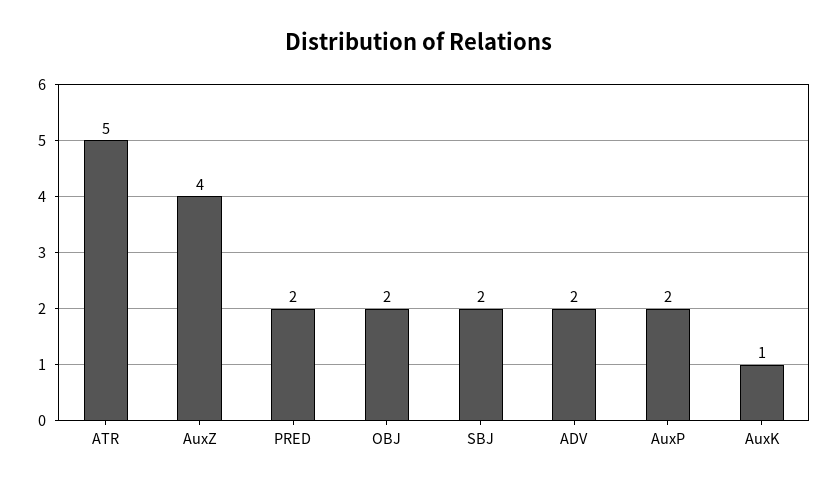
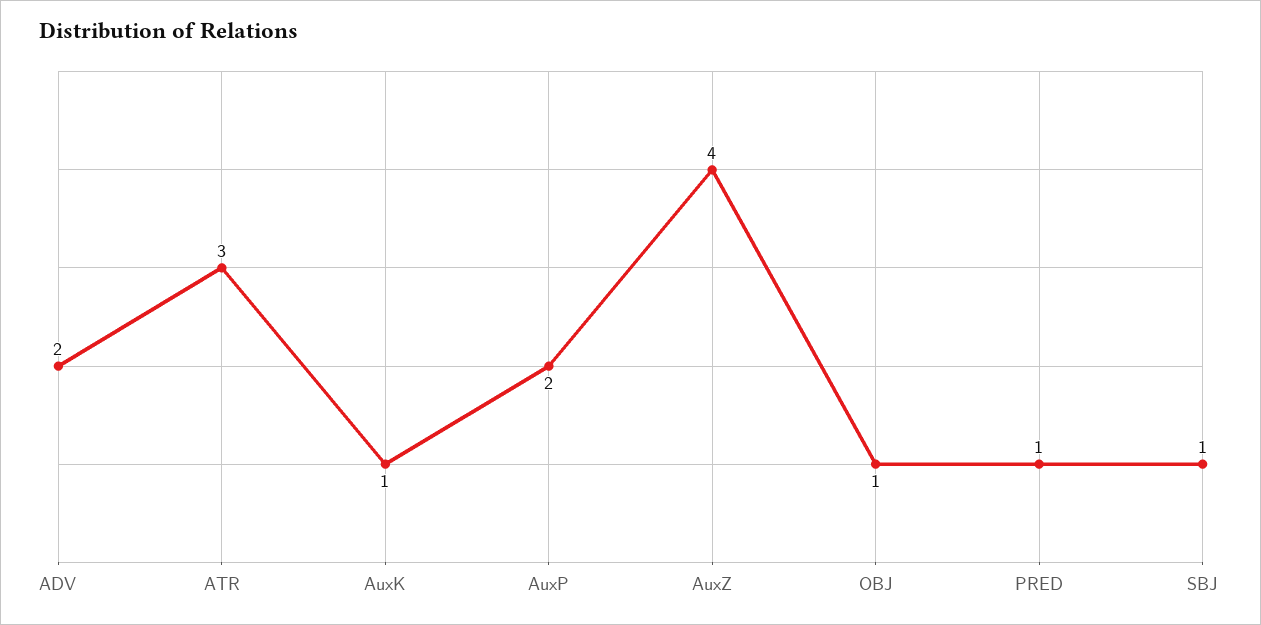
ATR: 5 -> 3
PRED: 2 -> 1
OBJ: 2 -> 1
SBJ: 2 -> 1

